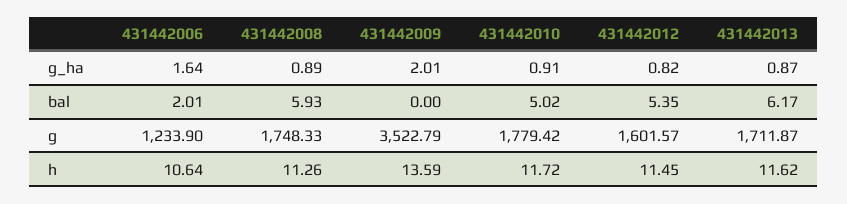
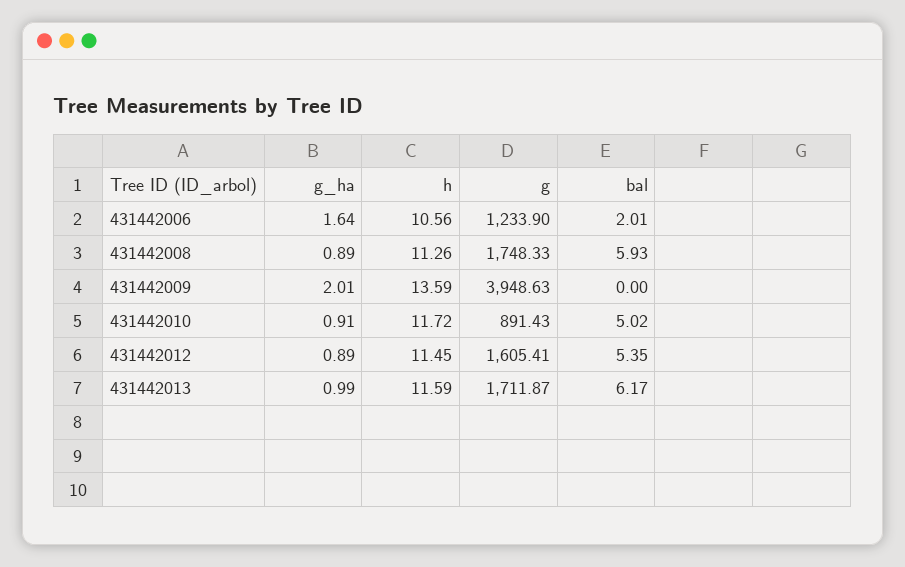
431442012, g_ha: 0.82 -> 0.89
431442013, g_ha: 0.87 -> 0.99
431442009, g: 3522.79 -> 3948.63
431442010, g: 1779.42 -> 891.43
431442012, g: 1601.57 -> 1605.41
431442006, h: 10.64 -> 10.56
431442013, h: 11.62 -> 11.59

